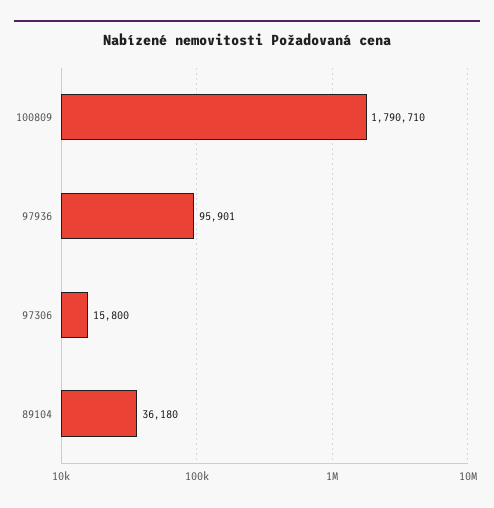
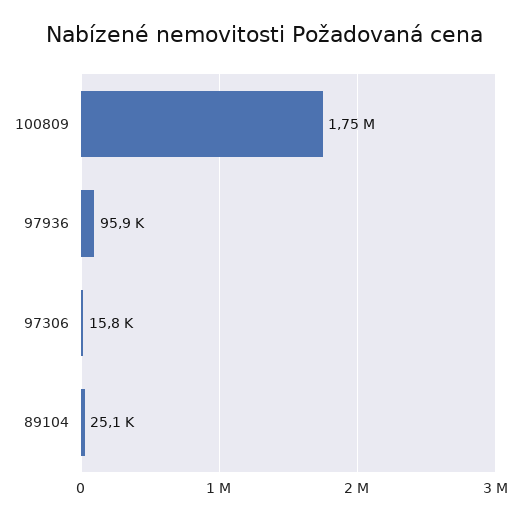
100809: 1790710 -> 1750000
89104: 36180 -> 25100

